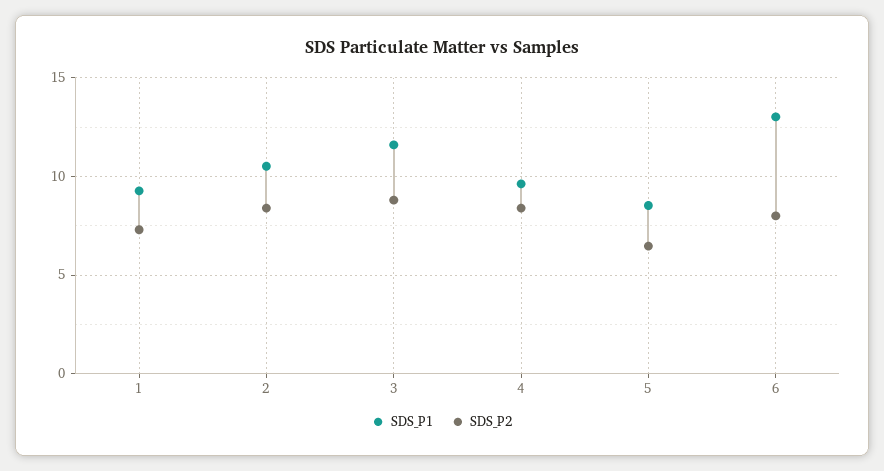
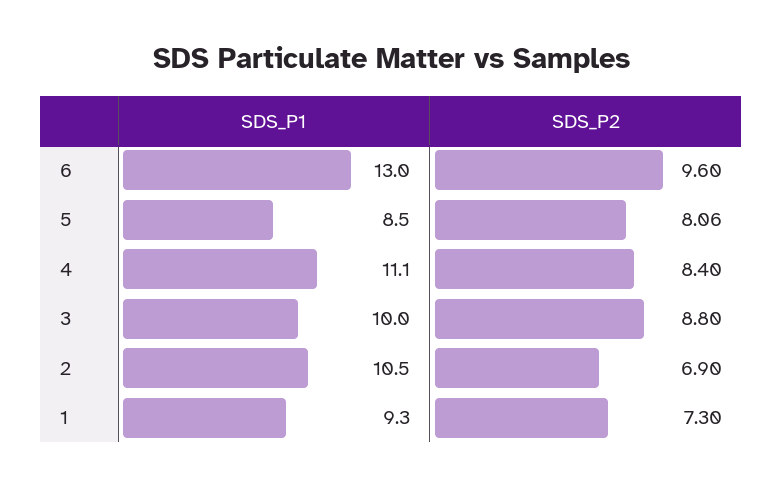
SDS_P2, 2: 8.5 -> 6.9
SDS_P1, 3: 11.5 -> 10
SDS_P1, 4: 9.5 -> 11.1
SDS_P2, 5: 6.5 -> 8.06
SDS_P2, 6: 8 -> 9.6

